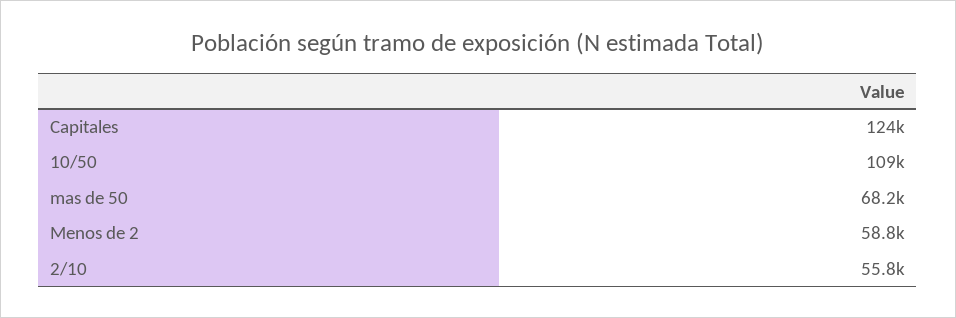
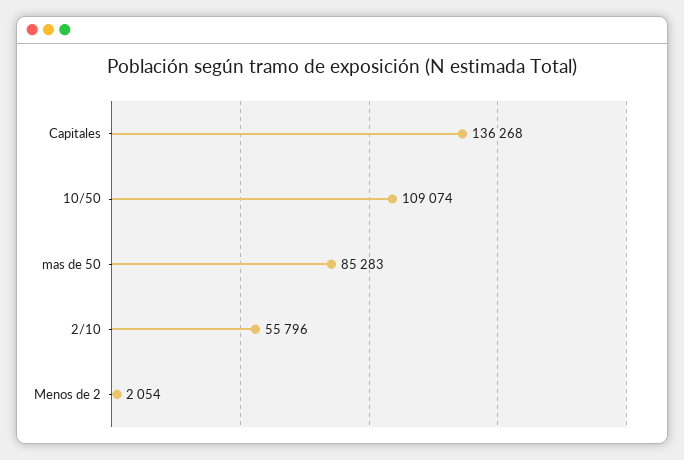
Capitales: 124000 -> 136268
mas de 50: 68200 -> 85283
Menos de 2: 58800 -> 2054

